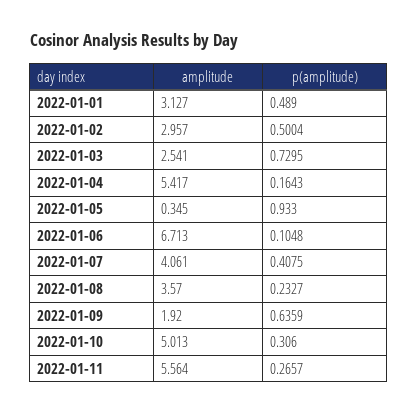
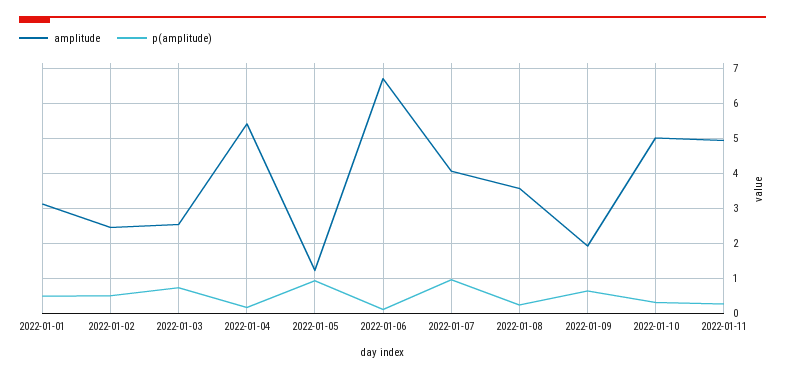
amplitude, 2022-01-02: 2.957 -> 2.4
amplitude, 2022-01-05: 0.345 -> 1.2
p(amplitude), 2022-01-07: 0.4075 -> 1
amplitude, 2022-01-11: 5.564 -> 5

